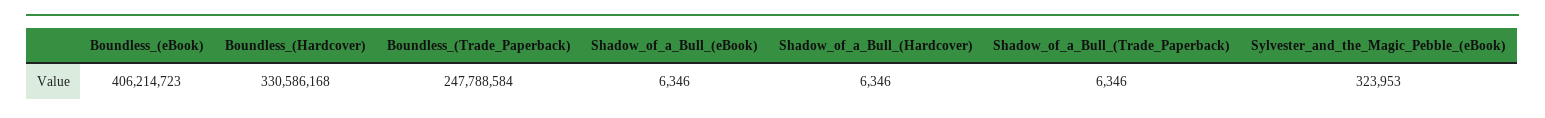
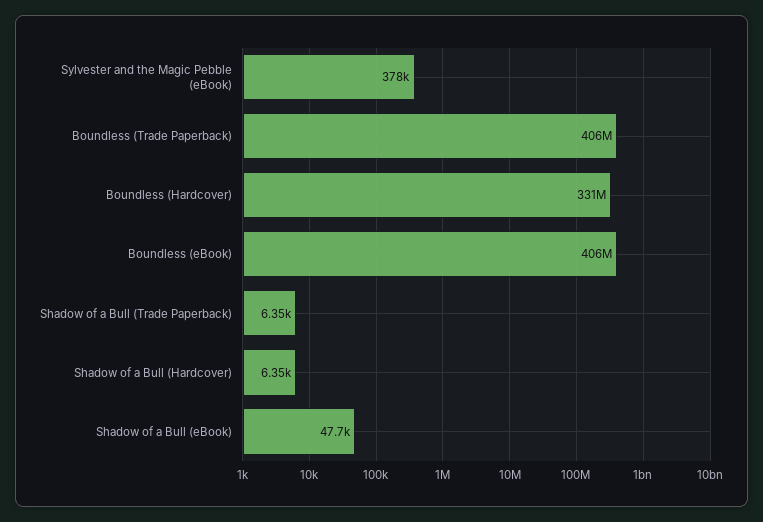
Boundless_(Trade_Paperback): 247788584 -> 406000000
Shadow_of_a_Bull_(eBook): 6346 -> 47700
Sylvester_and_the_Magic_Pebble_(eBook): 323953 -> 378000

